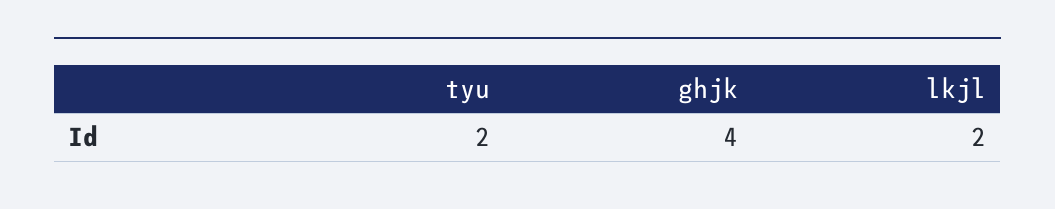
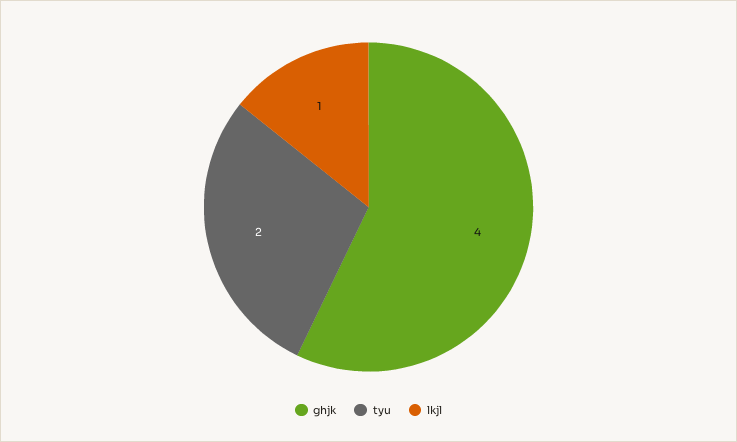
lkjl: 2 -> 1

